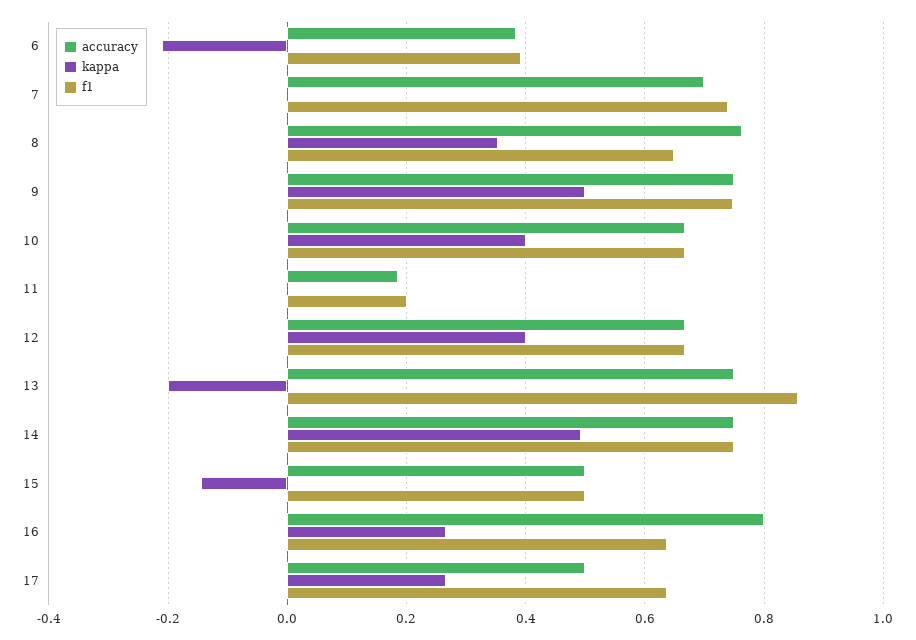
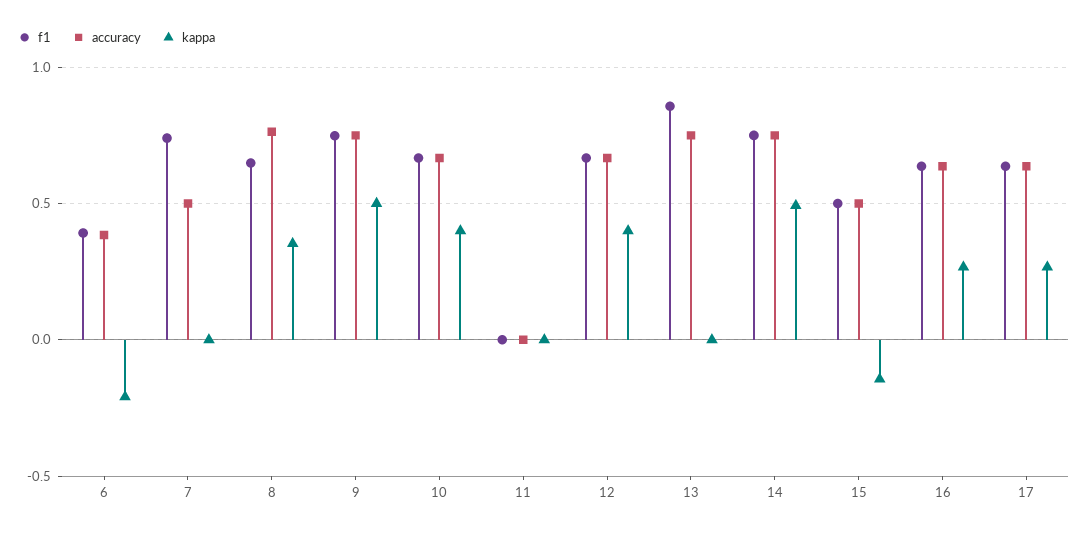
accuracy, 7: 0.7 -> 0.5
accuracy, 11: 0.18 -> 0
f1, 11: 0.2 -> 0
kappa, 13: -0.2 -> 0
accuracy, 16: 0.8 -> 0.65
accuracy, 17: 0.5 -> 0.65

